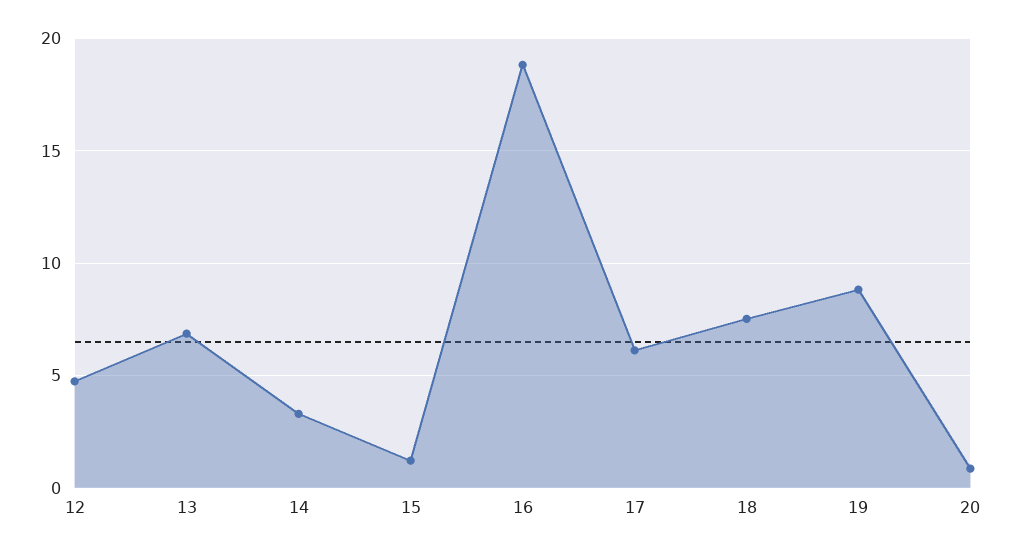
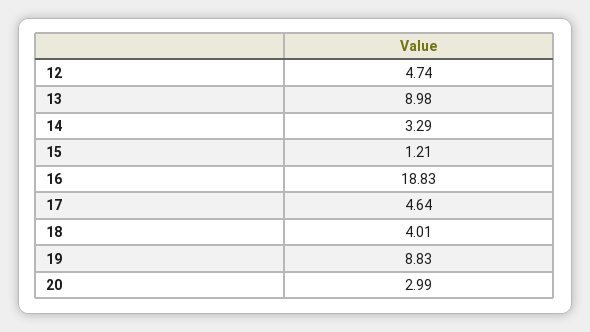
13: 7 -> 8.98
17: 6 -> 4.64
18: 7.5 -> 4.01
20: 1 -> 2.99

